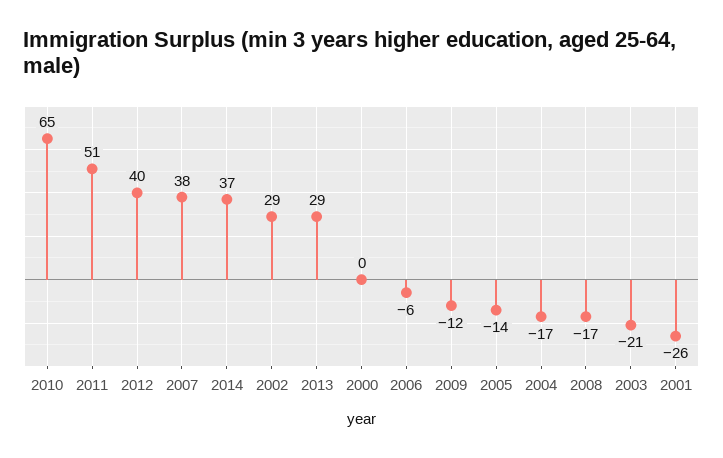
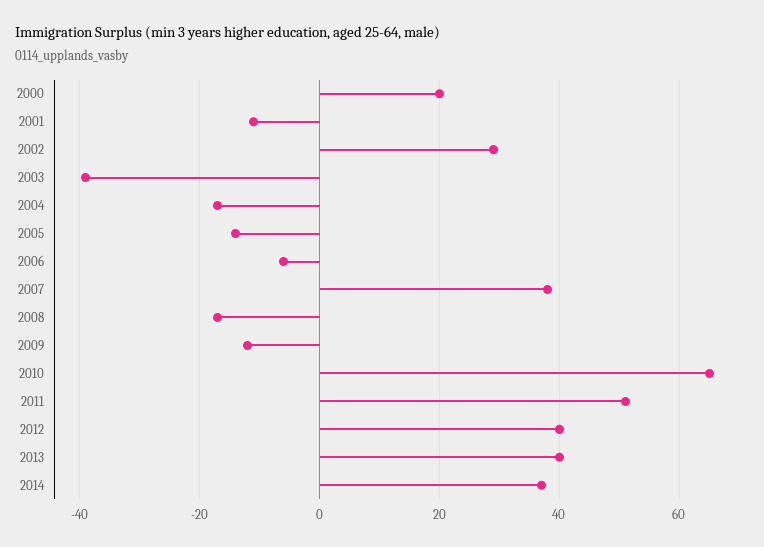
2013: 29 -> 40
2000: 0 -> 20
2003: -21 -> -40
2001: -26 -> -10

